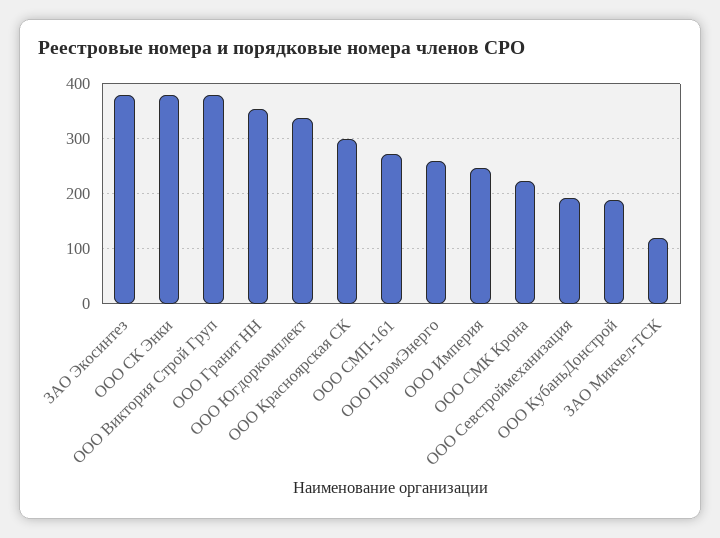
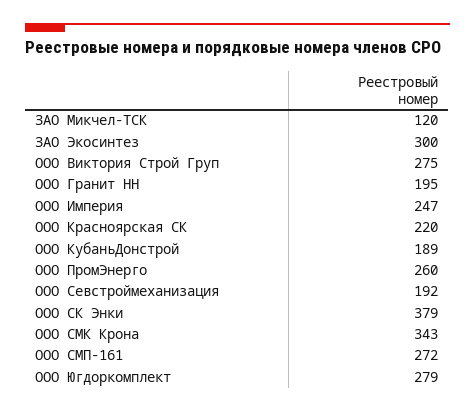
ЗАО Экосинтез: 380 -> 300
ООО Виктория Строй Груп: 380 -> 275
ООО Гранит НН: 360 -> 195
ООО Югдоркомплект: 340 -> 279
ООО Красноярская СК: 300 -> 220
ООО СМК Крона: 220 -> 343

